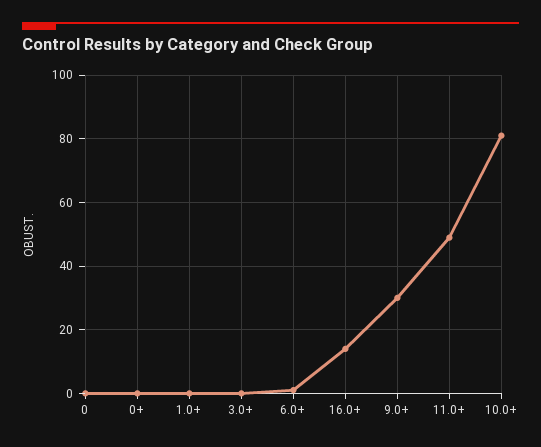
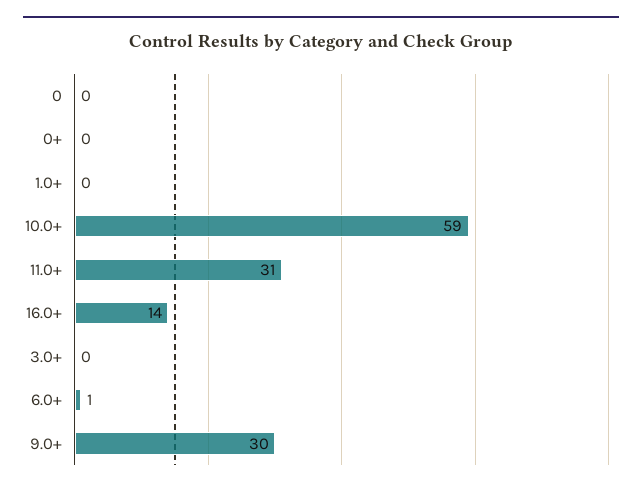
11.0+: 50 -> 31
10.0+: 80 -> 59

